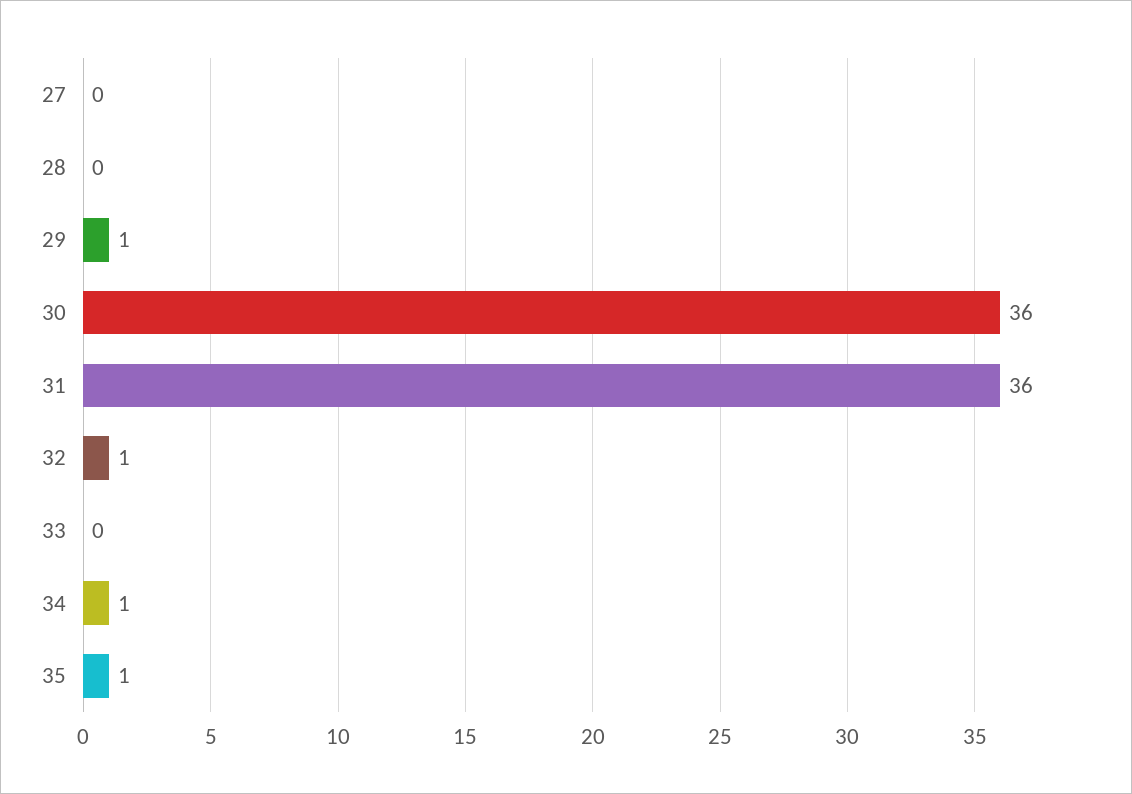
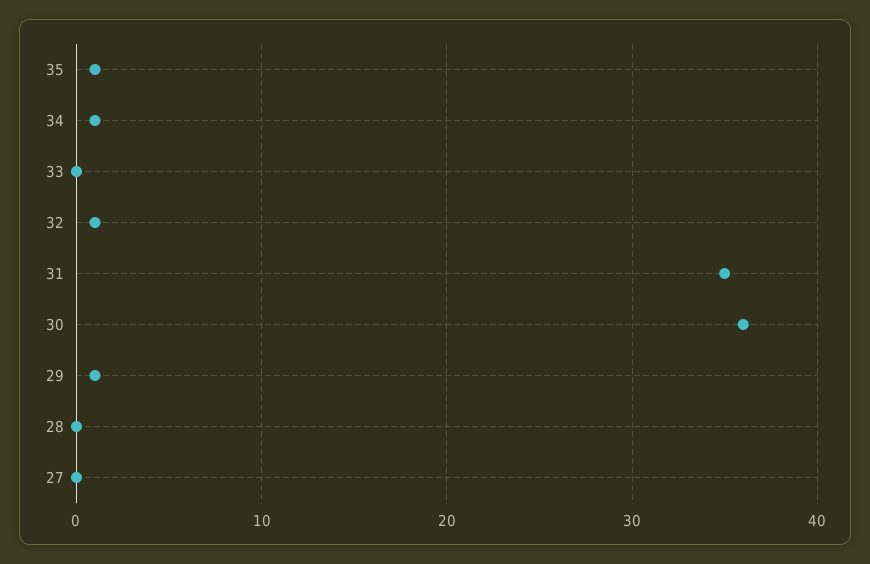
31: 36 -> 35

